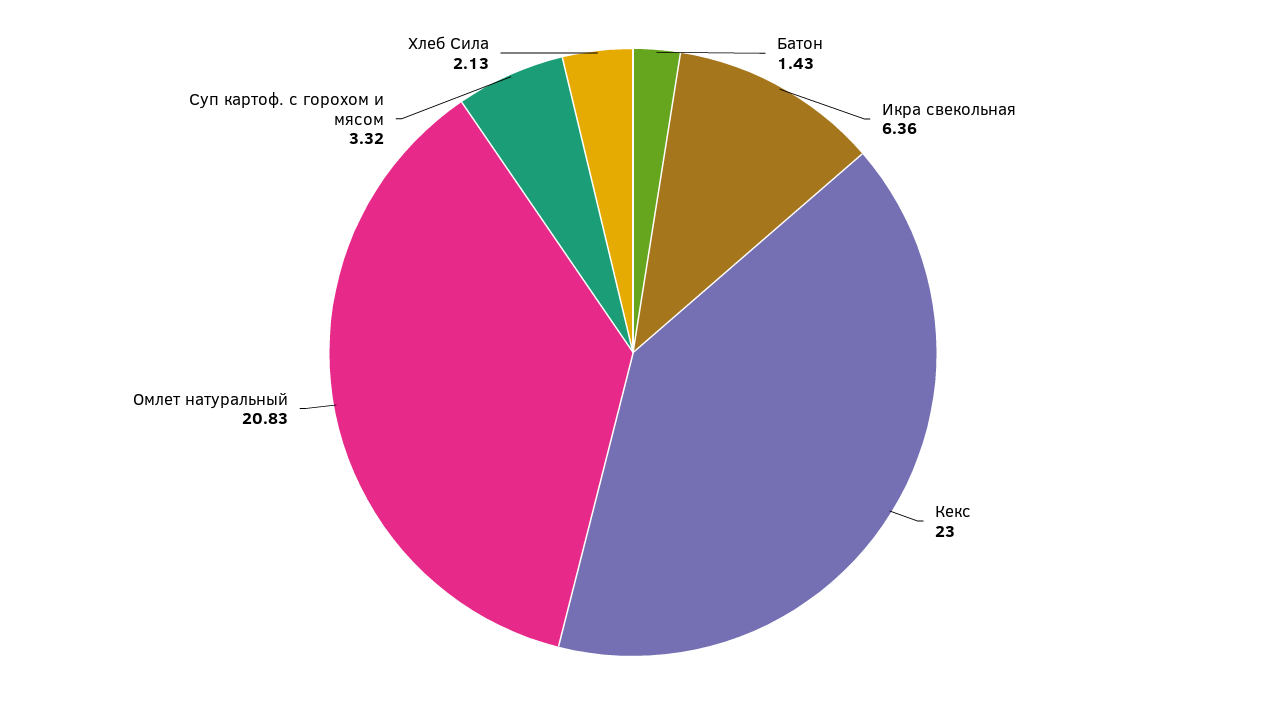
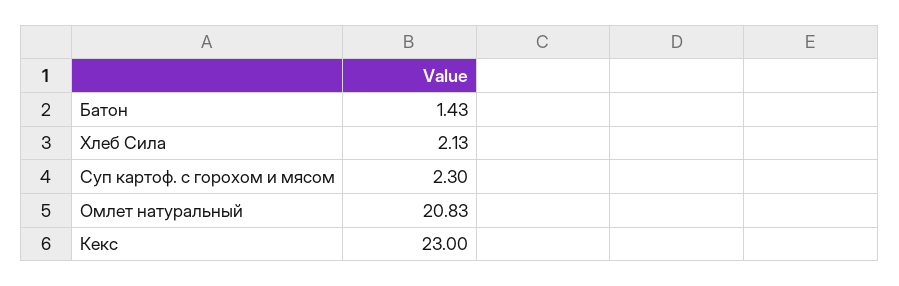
Икра свекольная: 6.36 -> none
Суп картоф. с горохом и мясом: 3.32 -> 2.3

